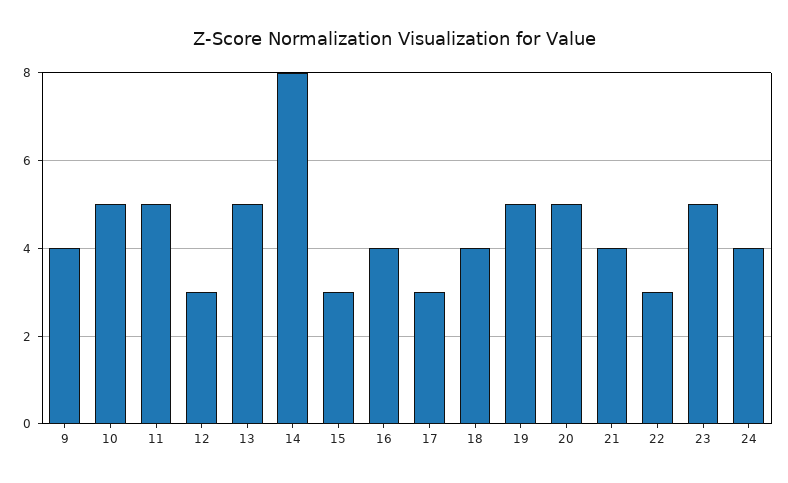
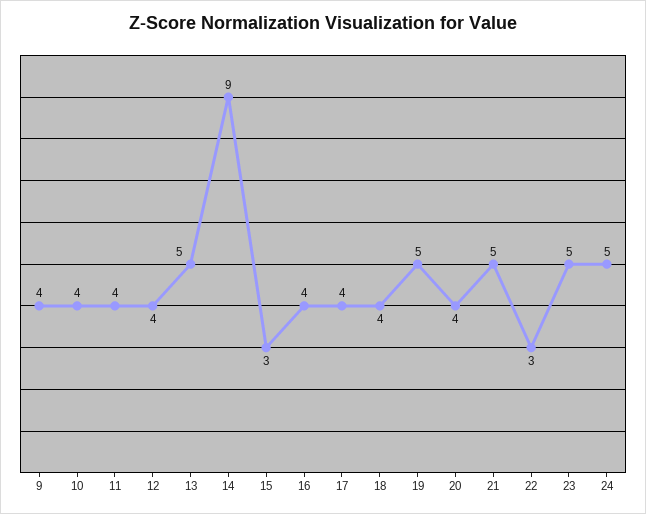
10: 5 -> 4
11: 5 -> 4
12: 3 -> 4
14: 8 -> 9
17: 3 -> 4
20: 5 -> 4
21: 4 -> 5
24: 4 -> 5

